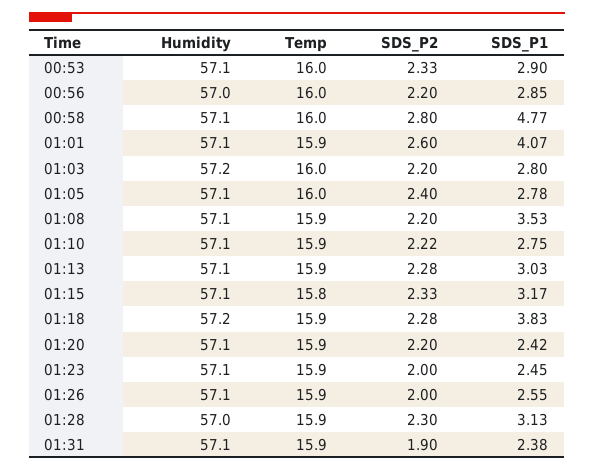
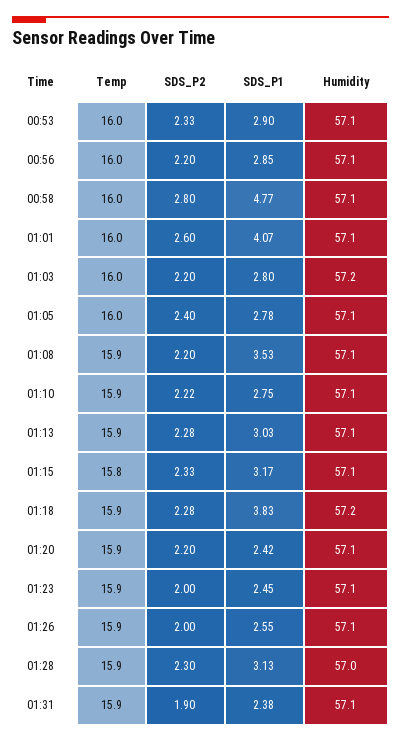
Humidity, 00:56: 57 -> 57.1
Temp, 01:01: 15.9 -> 16

